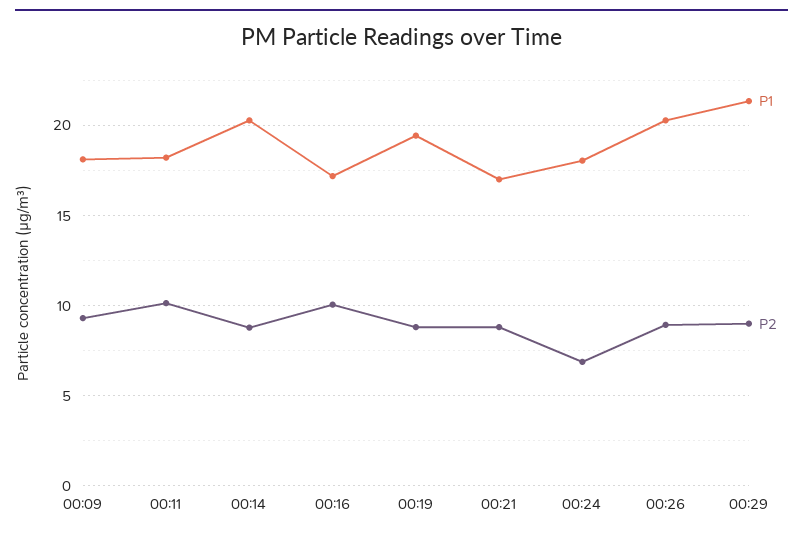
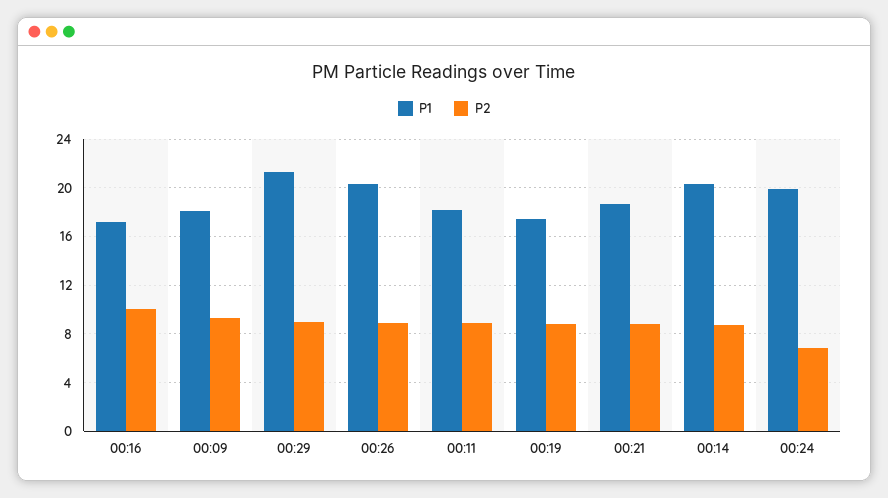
P2, 00:11: 10 -> 9
P1, 00:19: 19.5 -> 17.5
P1, 00:21: 17 -> 18.5
P1, 00:24: 18 -> 20

